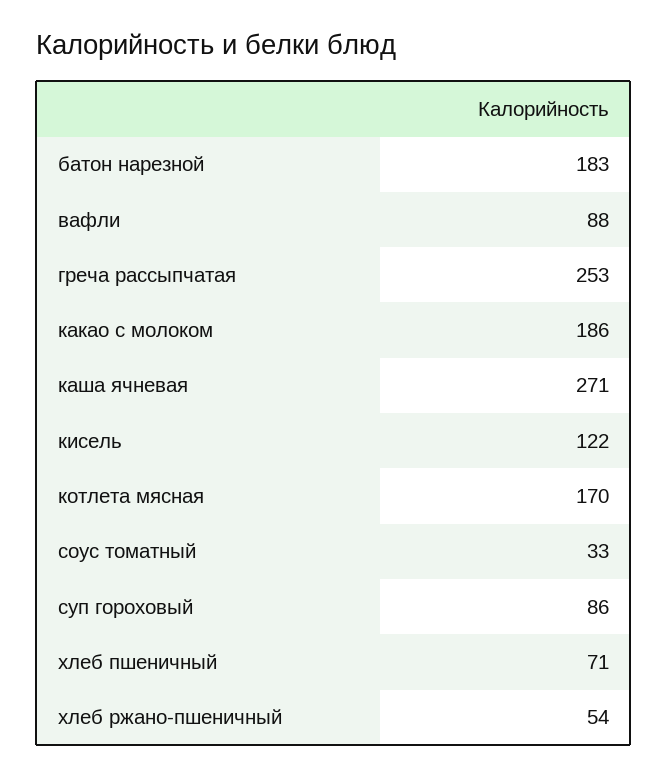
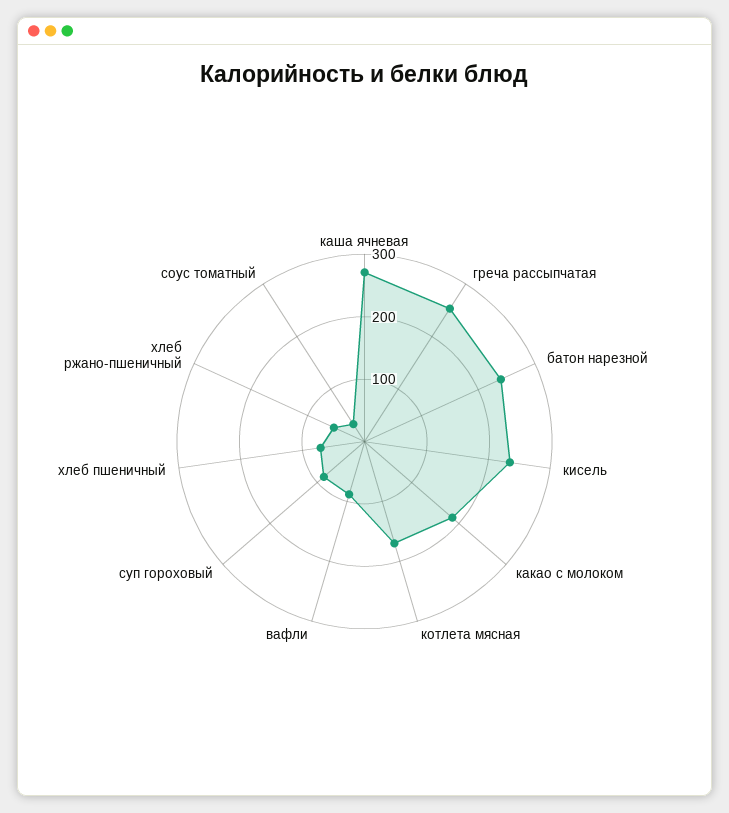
батон нарезной: 183 -> 240
кисель: 122 -> 240

